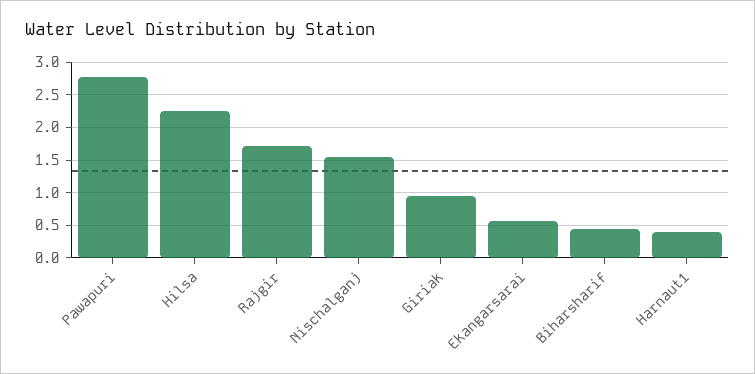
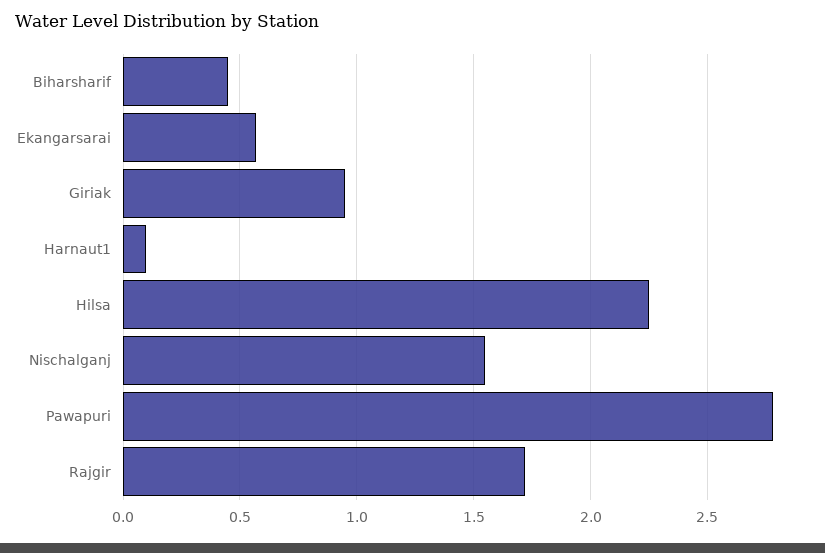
Harnaut1: 0.4 -> 0.1

